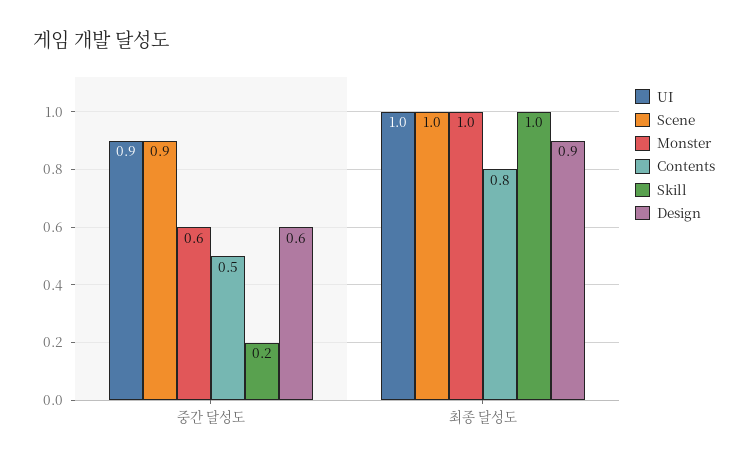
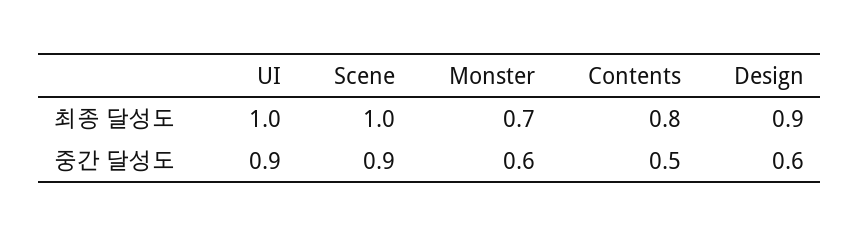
Skill, 중간 달성도: 0.2 -> none
Monster, 최종 달성도: 1 -> 0.7
Skill, 최종 달성도: 1 -> none

